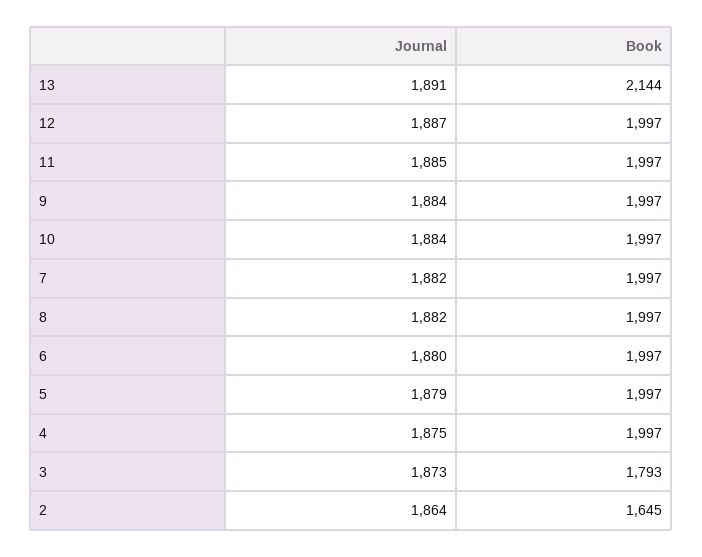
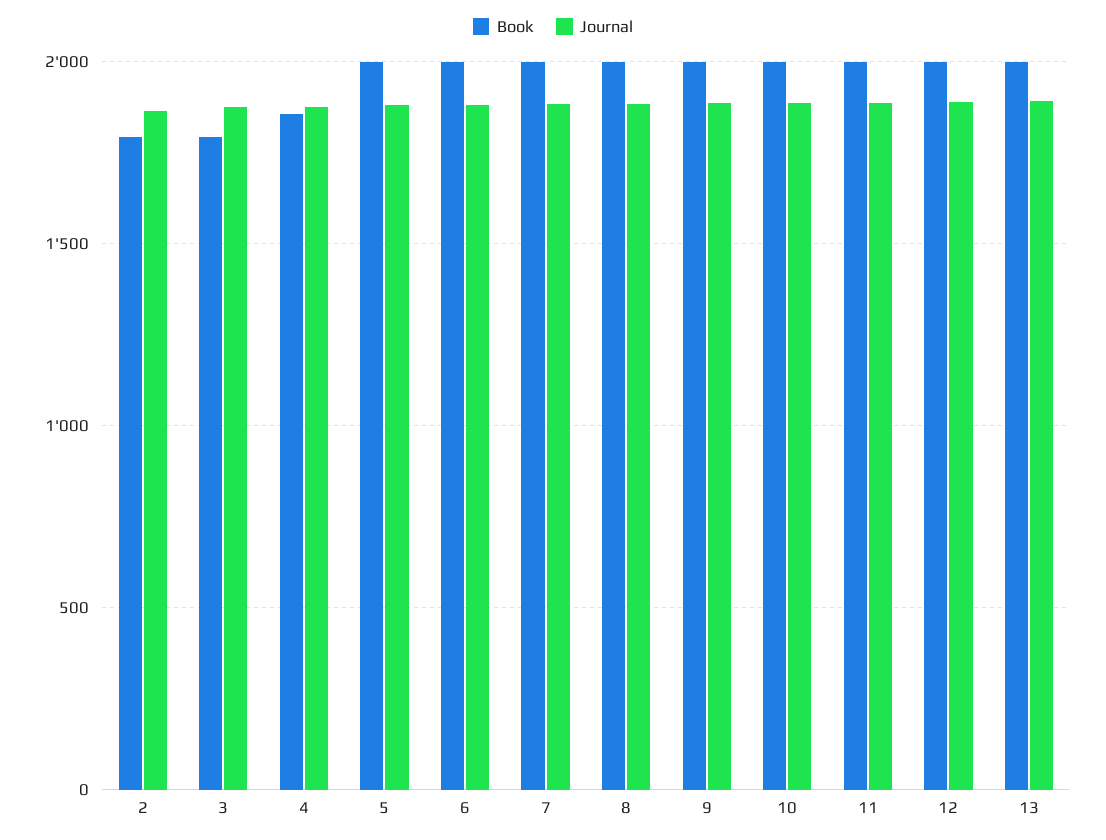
Book, 13: 2144 -> 2000
Book, 4: 1997 -> 1850
Book, 2: 1645 -> 1800

